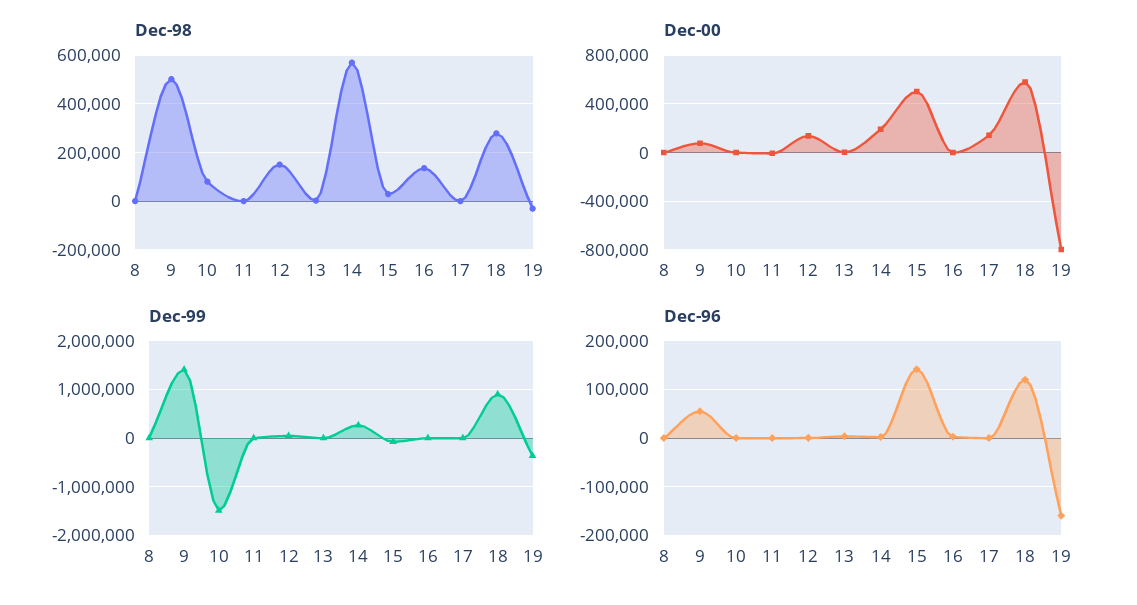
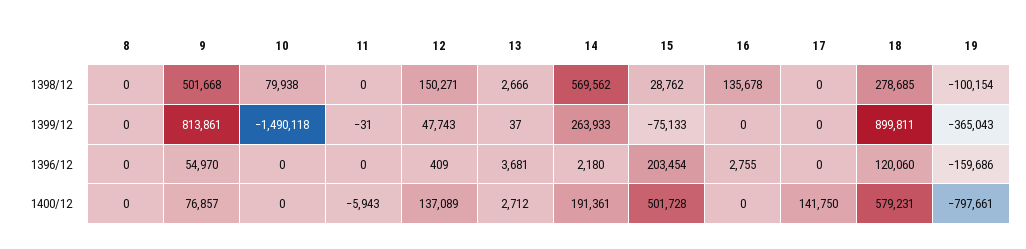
Dec-98, 19: -25000 -> -100154
Dec-99, 9: 1400000 -> 813861
Dec-96, 15: 140000 -> 203454

